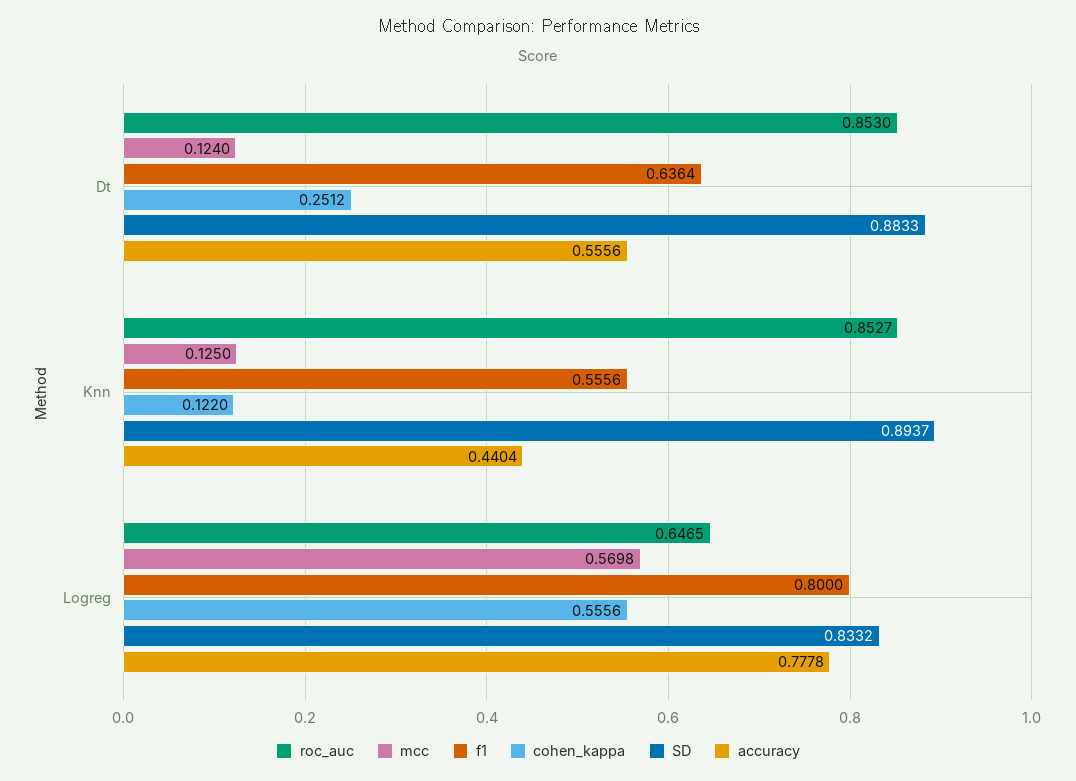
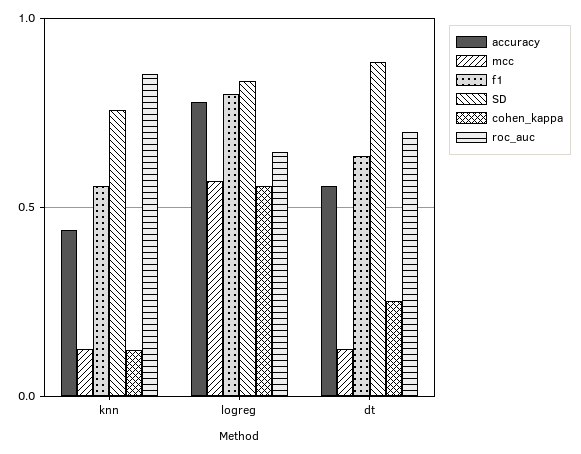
roc_auc, Dt: 0.853 -> 0.7
SD, Knn: 0.8937 -> 0.75

